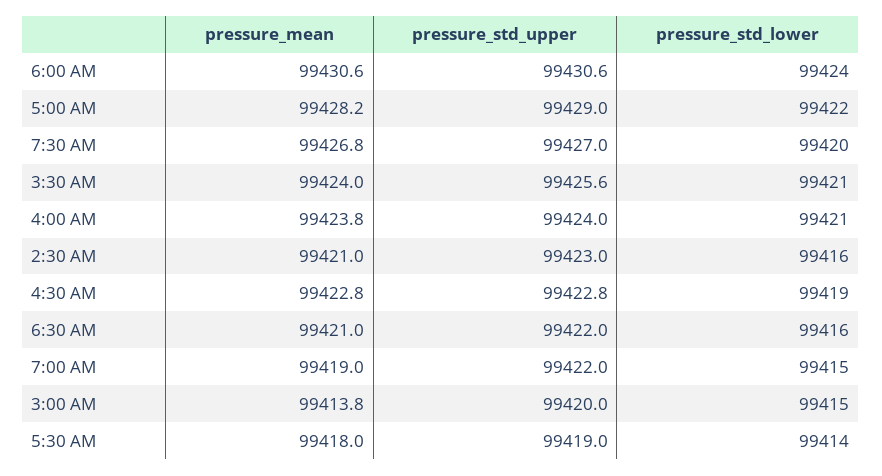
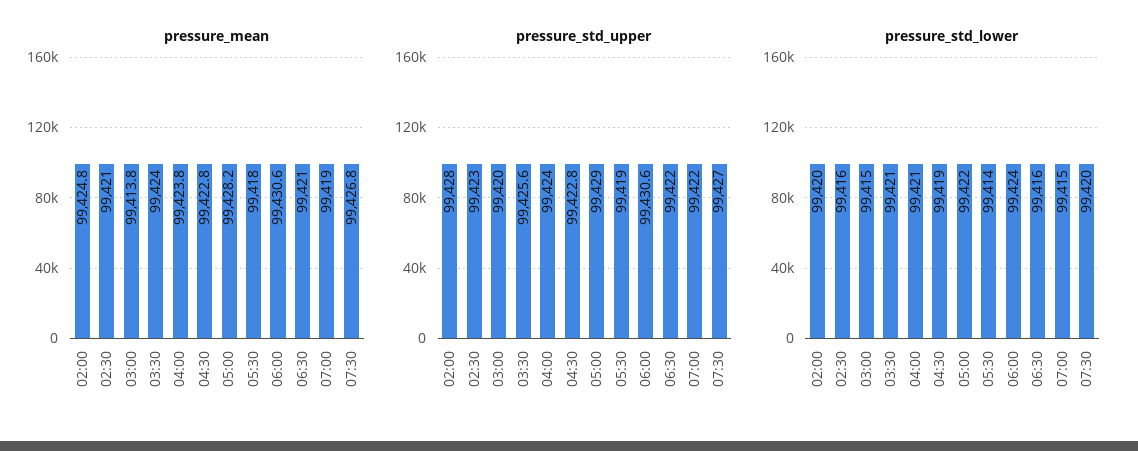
pressure_mean, 02:00: none -> 99424.8
pressure_std_upper, 02:00: none -> 99428
pressure_std_lower, 02:00: none -> 99420

